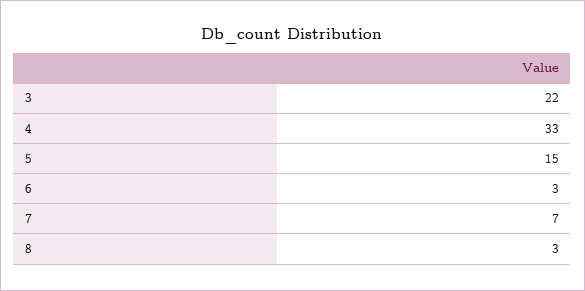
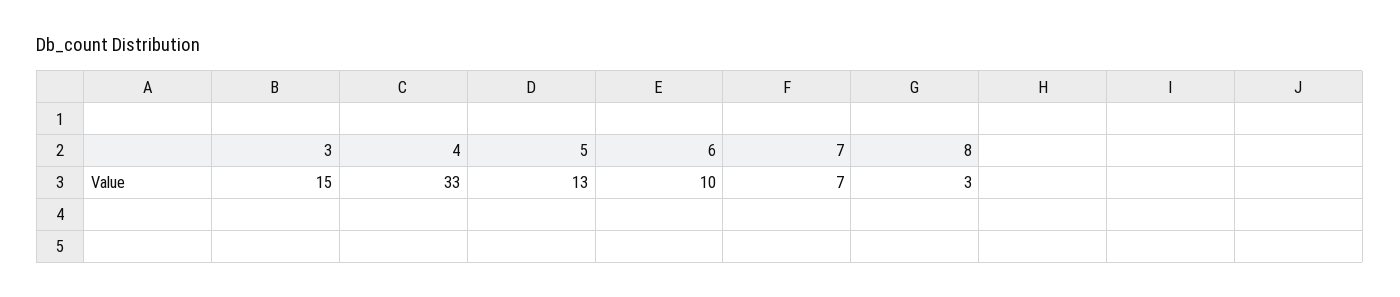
3: 22 -> 15
5: 15 -> 13
6: 3 -> 10

